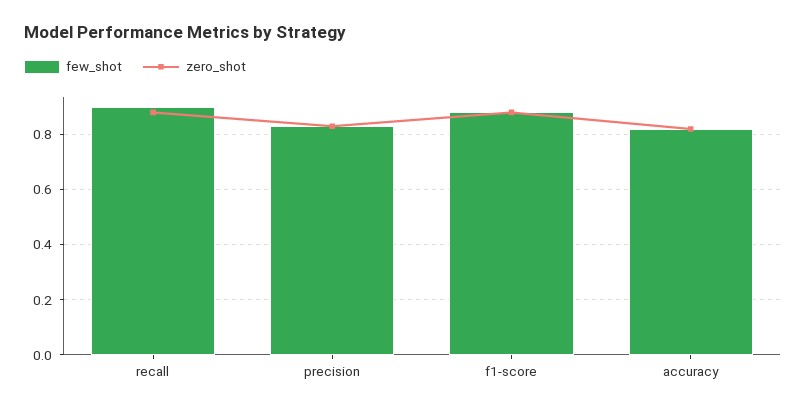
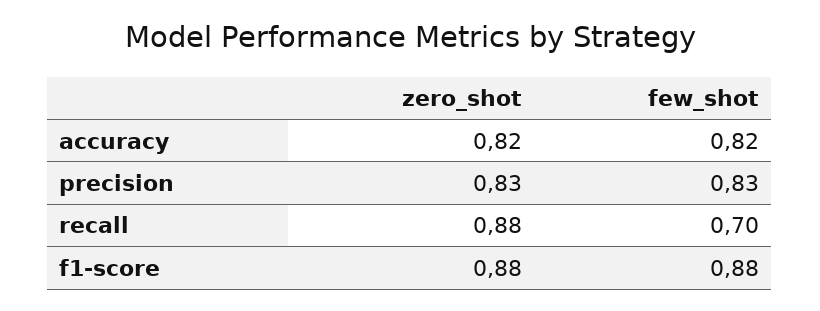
few_shot, recall: 0.9 -> 0.7

